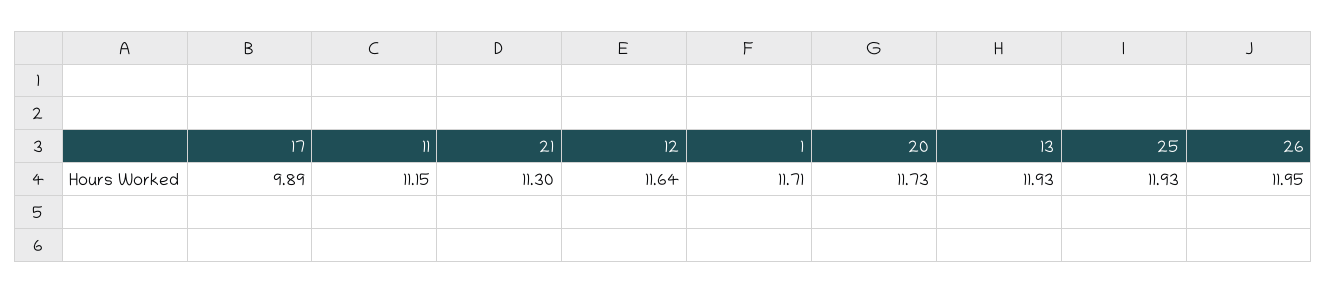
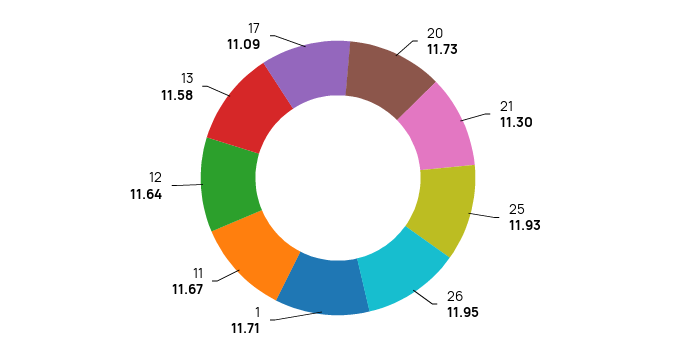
17: 9.89 -> 11.09
11: 11.15 -> 11.67
13: 11.93 -> 11.58

